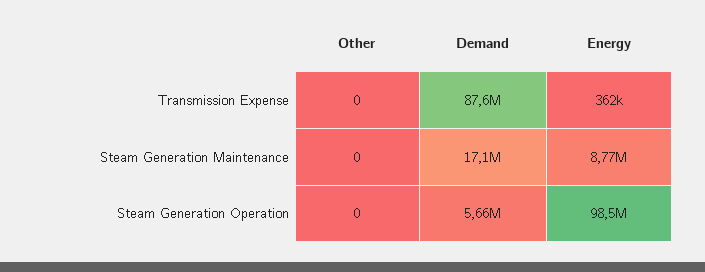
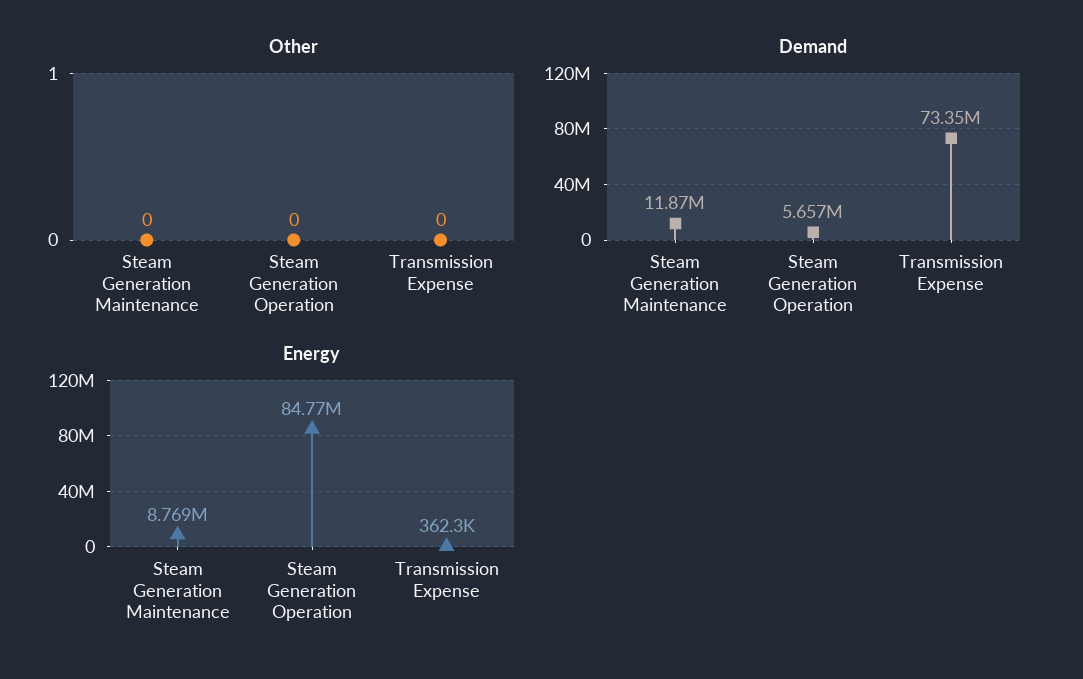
Demand, Transmission Expense: 87600000 -> 73350000
Demand, Steam Generation Maintenance: 17100000 -> 11870000
Energy, Steam Generation Operation: 98500000 -> 84770000

